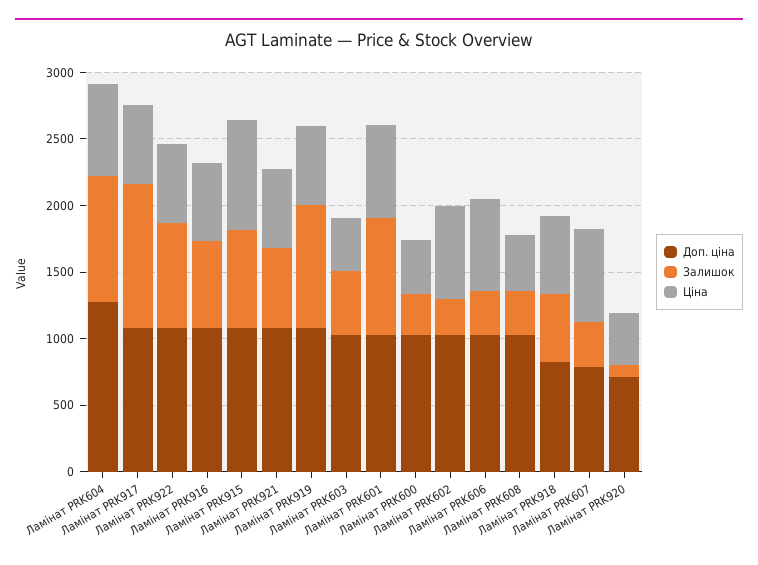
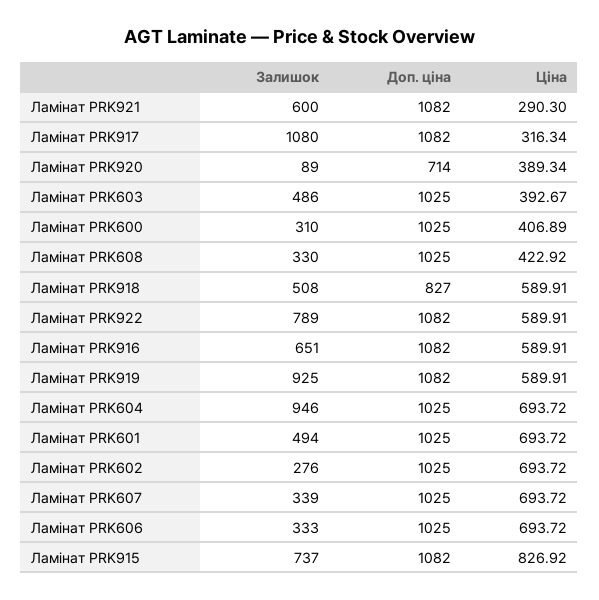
Доп. ціна, Ламінат PRK604: 1300 -> 1025
Ціна, Ламінат PRK917: 600 -> 316.34
Ціна, Ламінат PRK921: 600 -> 290.3
Залишок, Ламінат PRK601: 900 -> 494
Доп. ціна, Ламінат PRK607: 800 -> 1025

